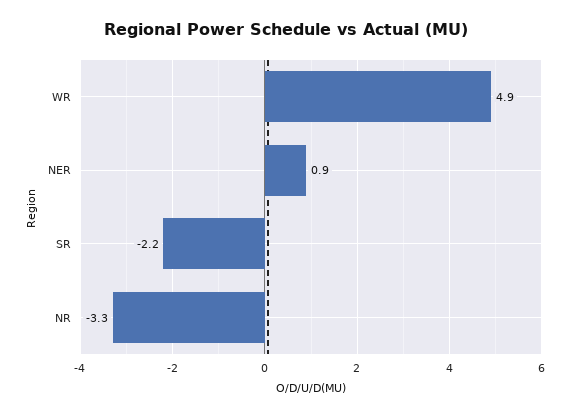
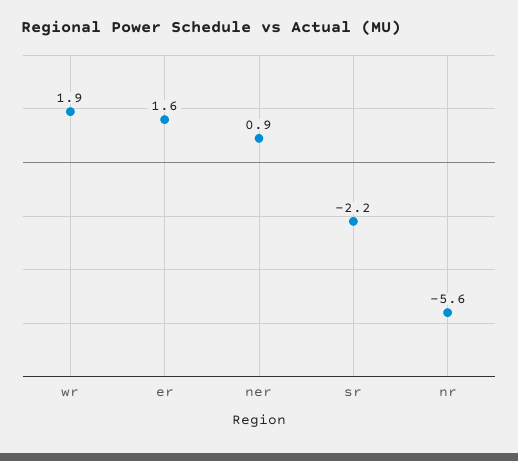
WR: 4.9 -> 1.9
NR: -3.3 -> -5.6
er: none -> 1.6

